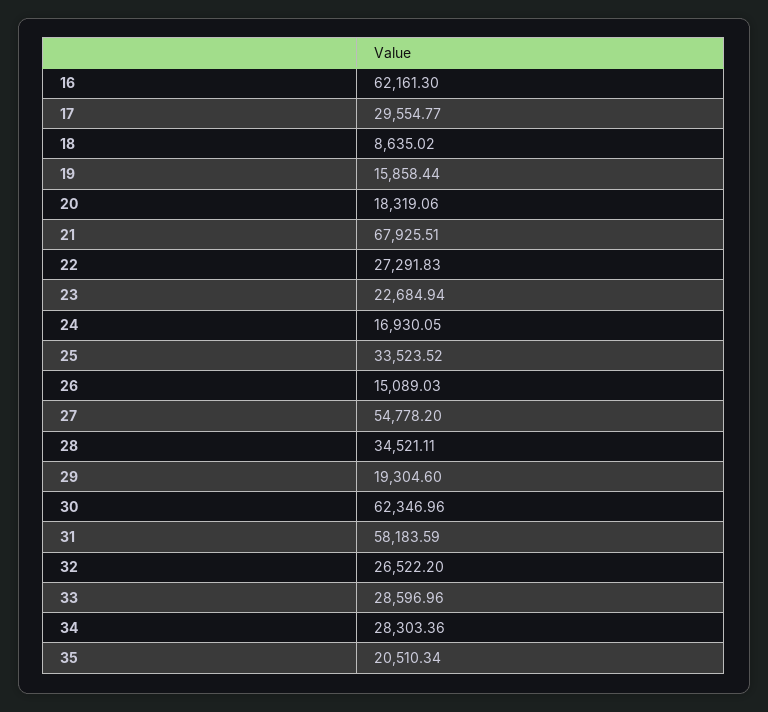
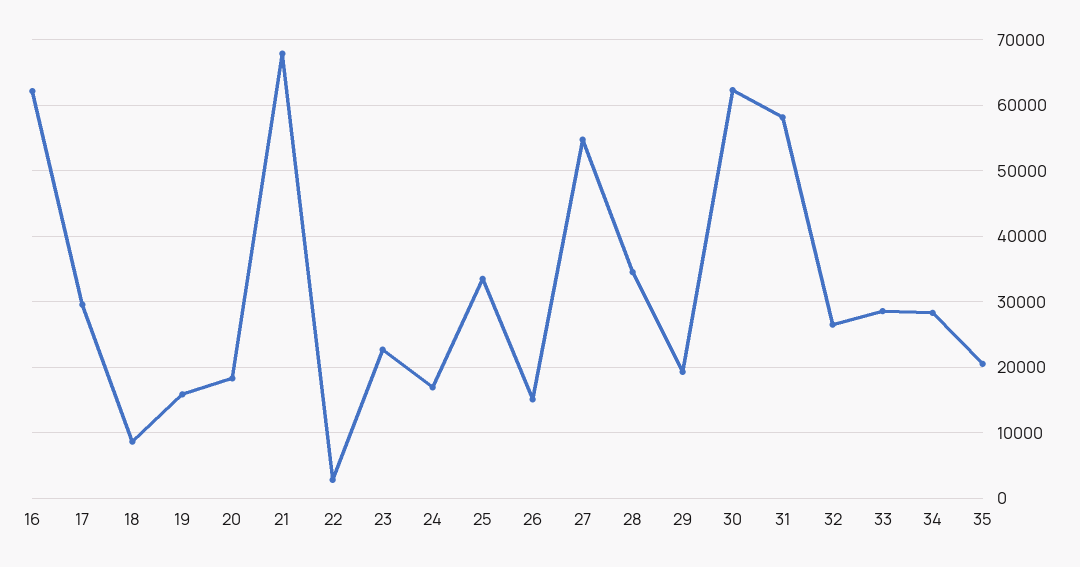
22: 27291.83 -> 3000

